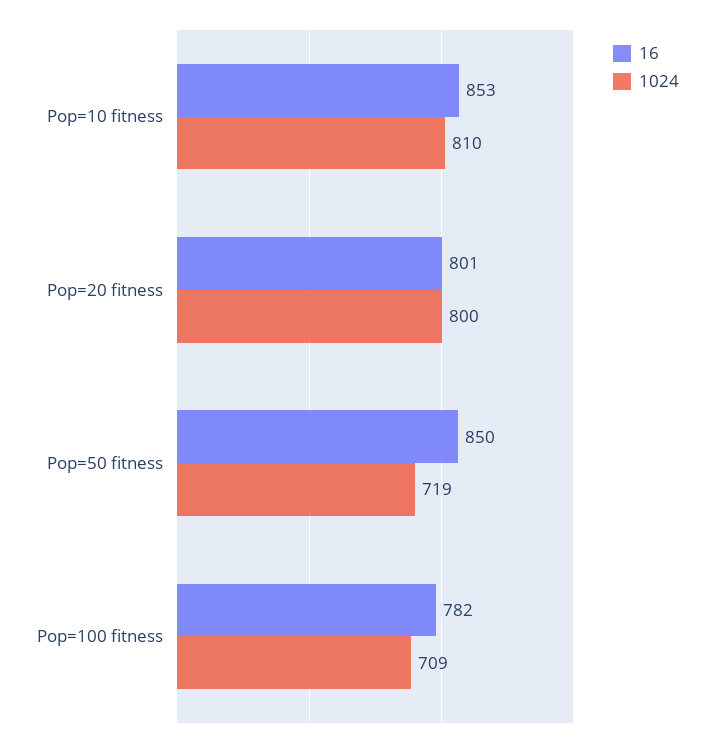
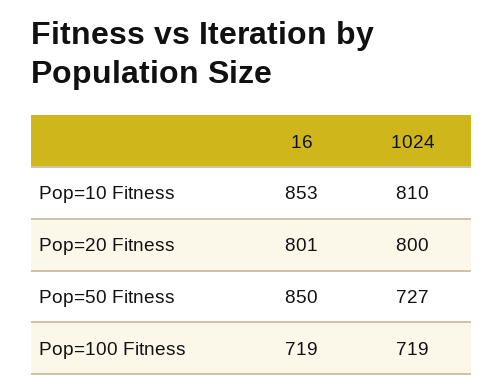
1024, Pop=50 fitness: 719 -> 727
16, Pop=100 fitness: 782 -> 719
1024, Pop=100 fitness: 709 -> 719

